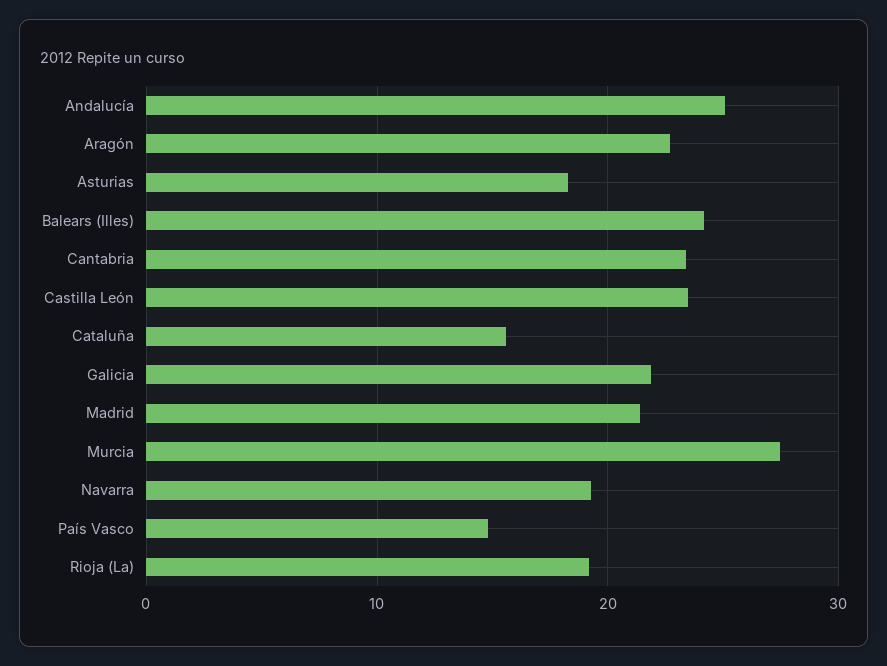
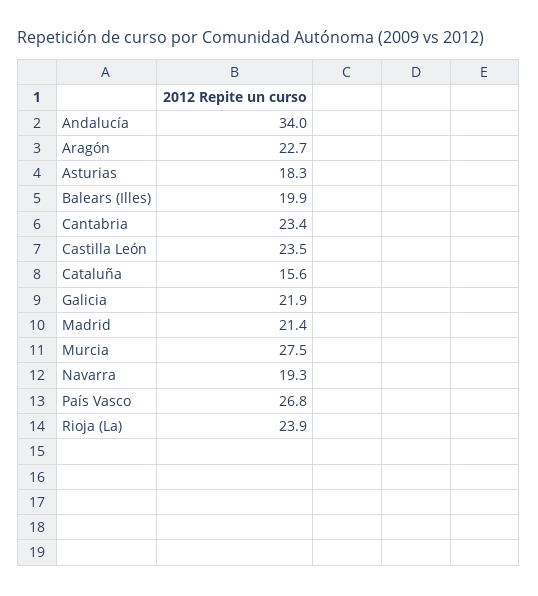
Andalucía: 25 -> 34
Balears (Illes): 24 -> 19.9
País Vasco: 15 -> 26.8
Rioja (La): 19 -> 23.9

